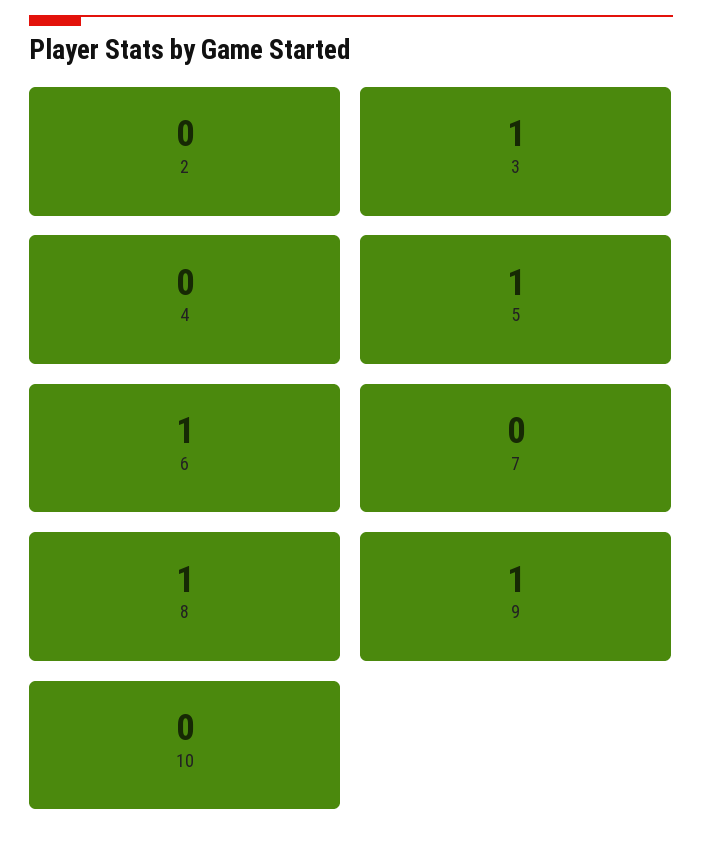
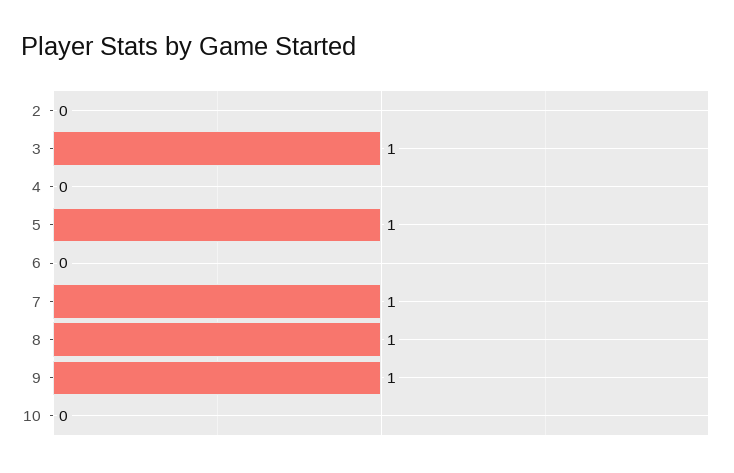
6: 1 -> 0
7: 0 -> 1

